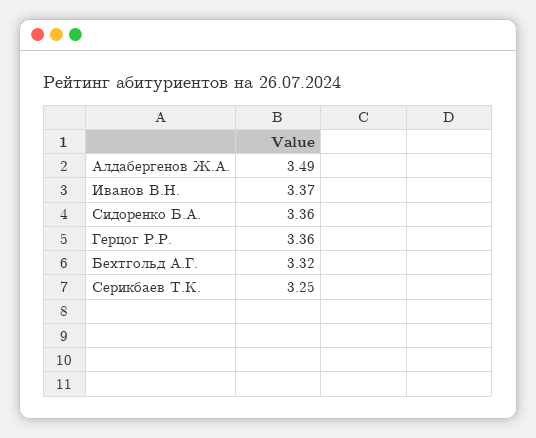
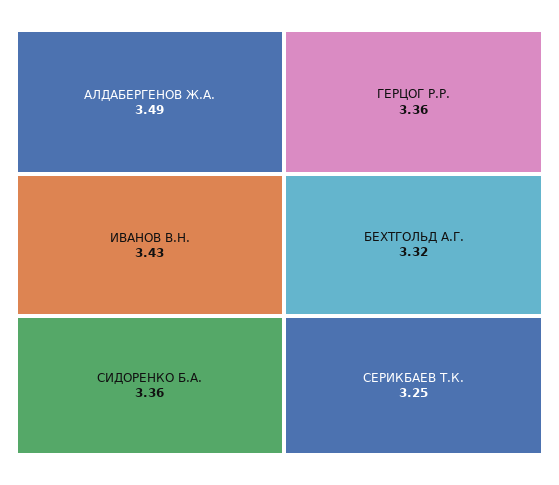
Иванов В.Н.: 3.37 -> 3.43

